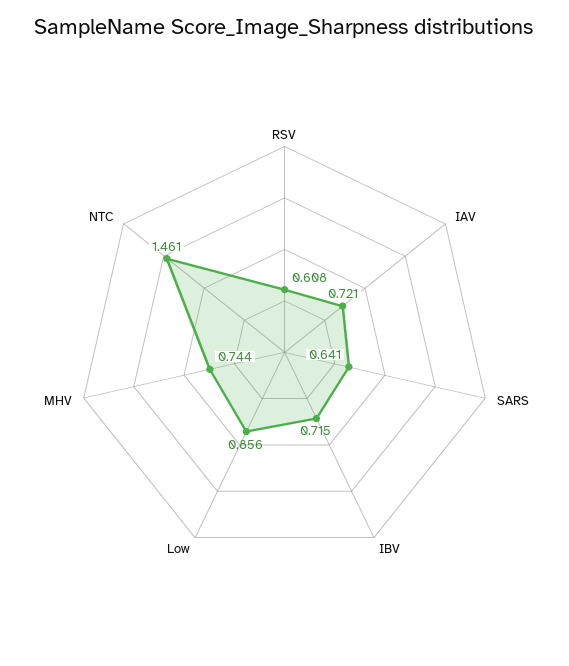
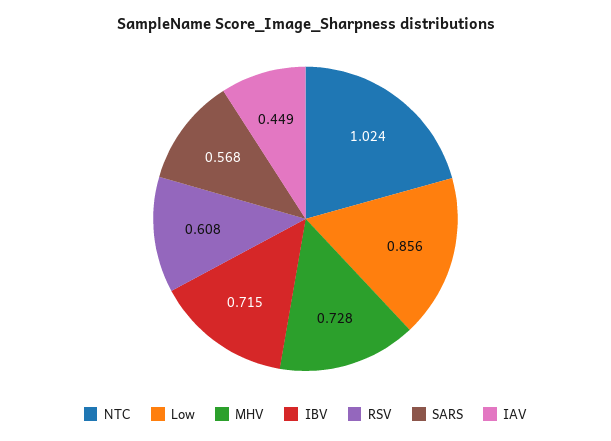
IAV: 0.721 -> 0.449
SARS: 0.641 -> 0.568
MHV: 0.744 -> 0.728
NTC: 1.461 -> 1.024

